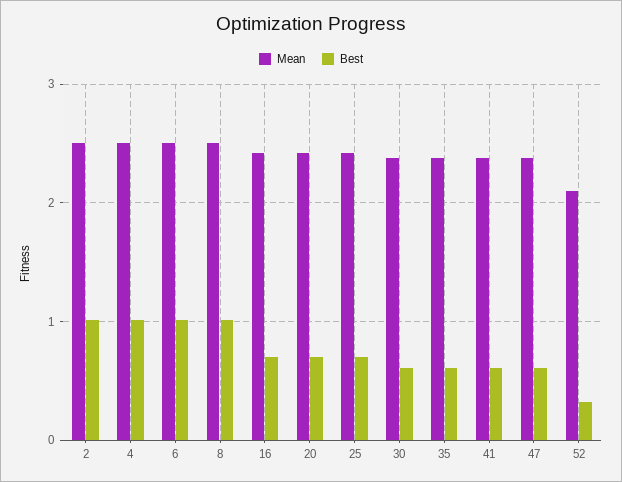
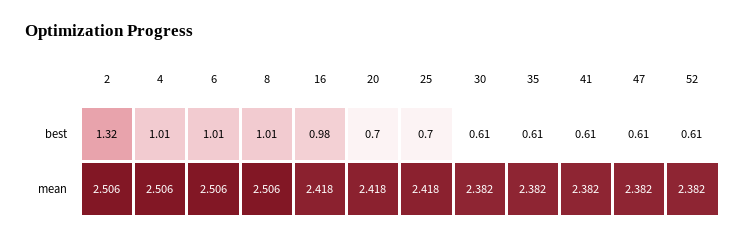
Best, 2: 1 -> 1.32
Best, 16: 0.7 -> 0.98
Mean, 52: 2.1 -> 2.382
Best, 52: 0.3 -> 0.61

